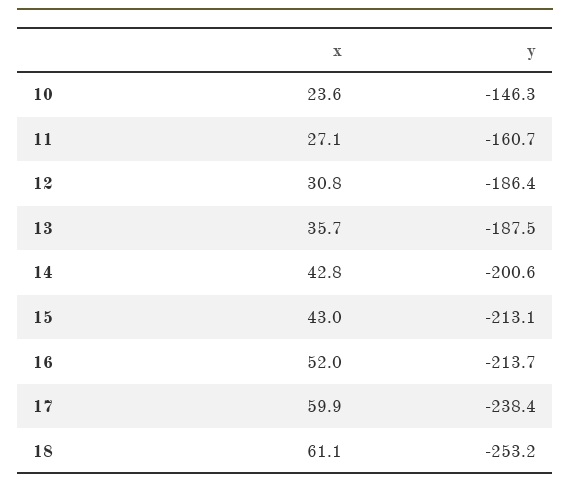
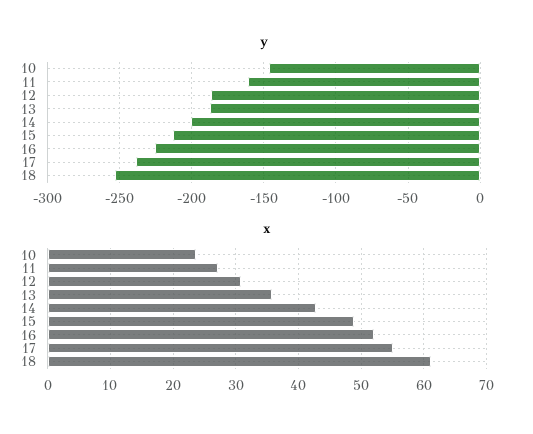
x, 15: 43 -> 49
y, 16: -213.7 -> -225
x, 17: 59.9 -> 55

